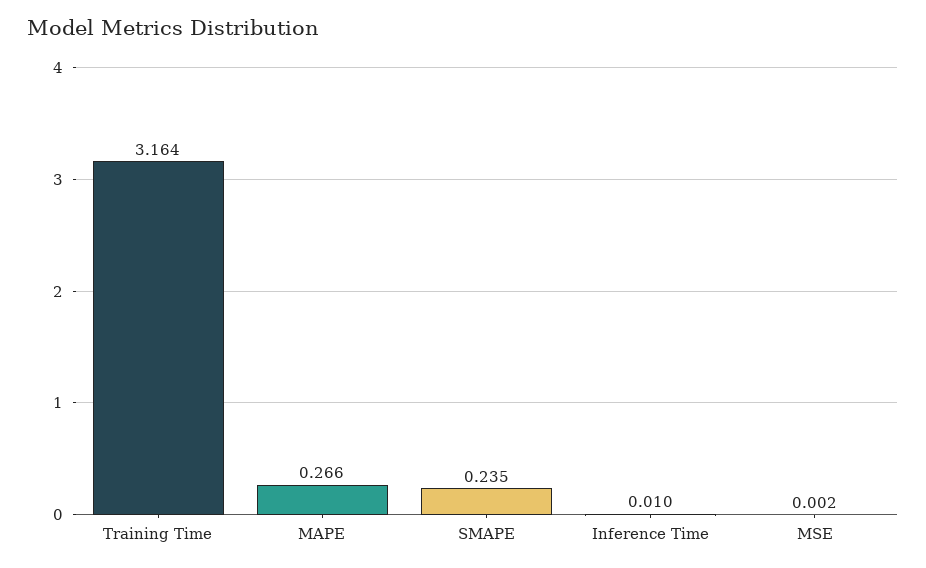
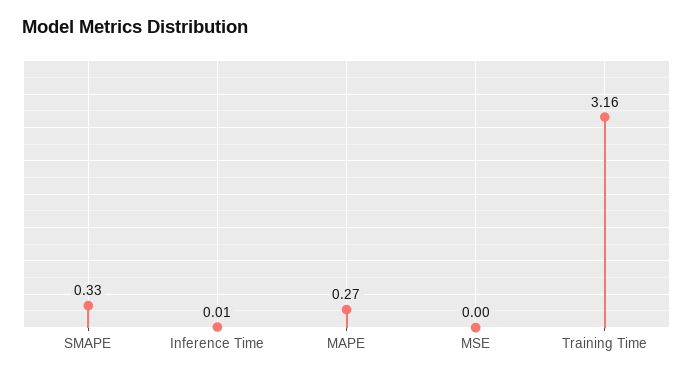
SMAPE: 0.235 -> 0.33

